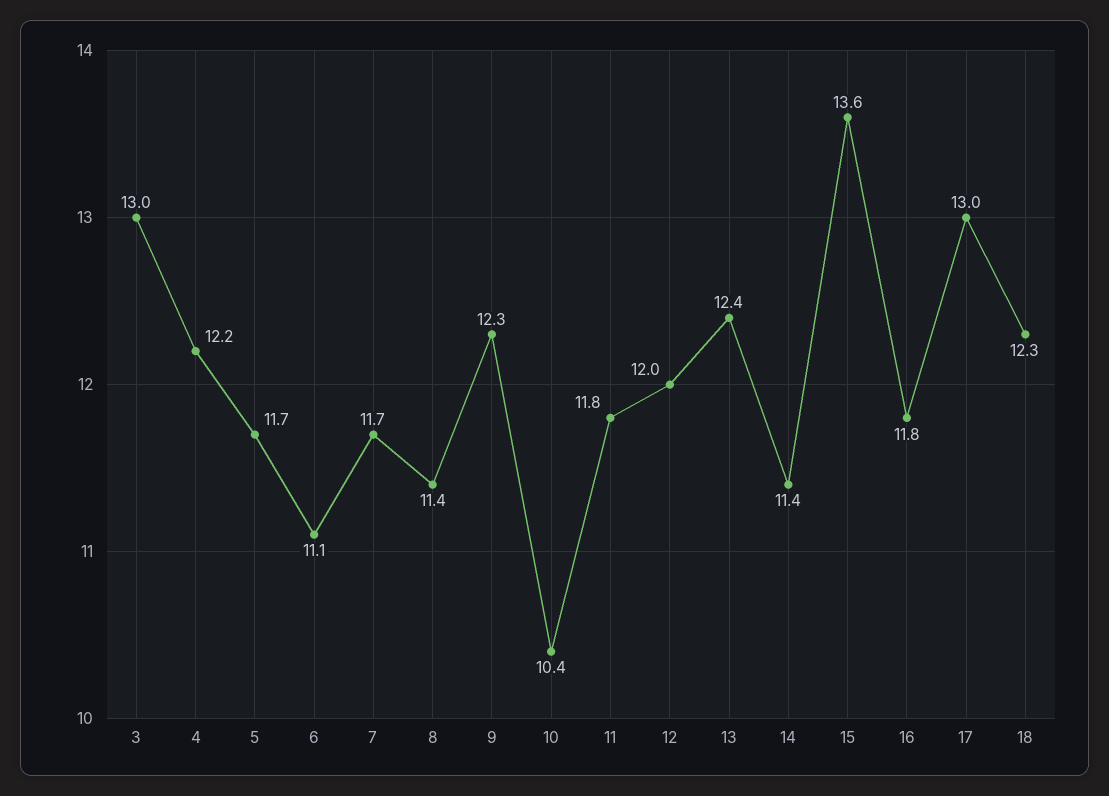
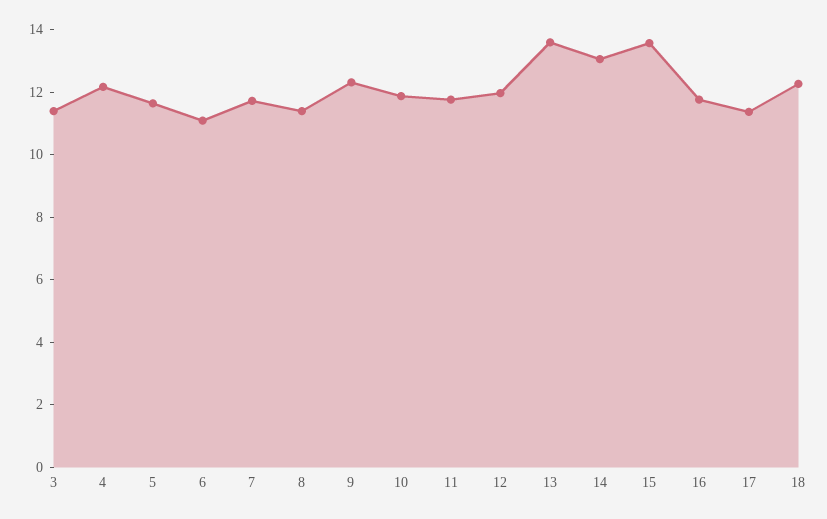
3: 13 -> 11.5
10: 10.4 -> 12
13: 12.4 -> 13.5
14: 11.4 -> 13
17: 13 -> 11.5

